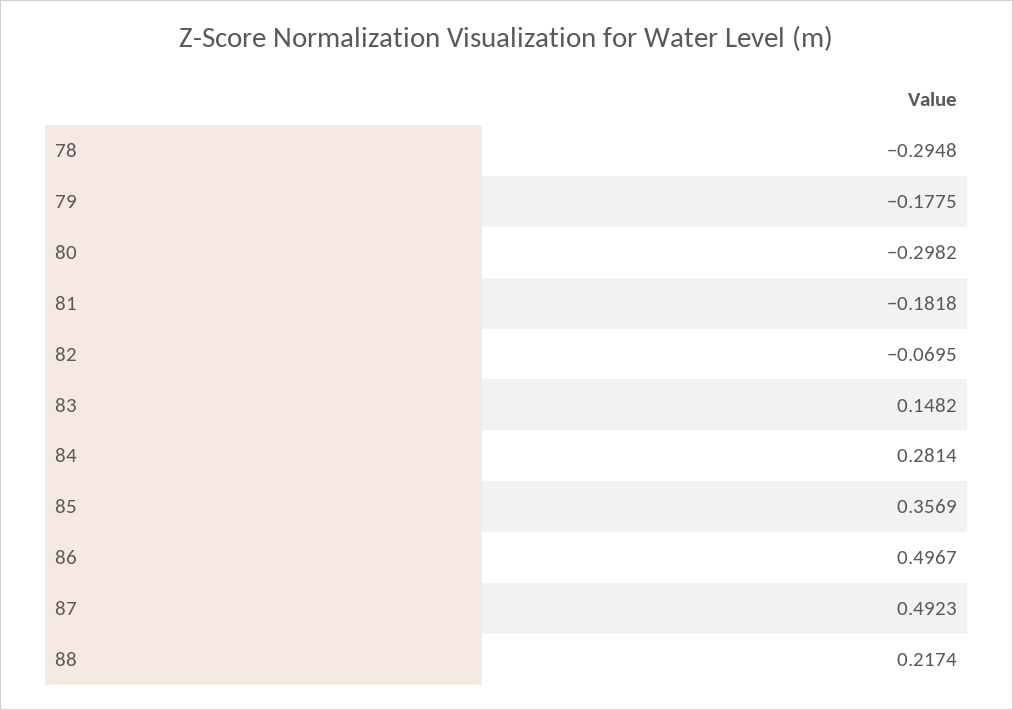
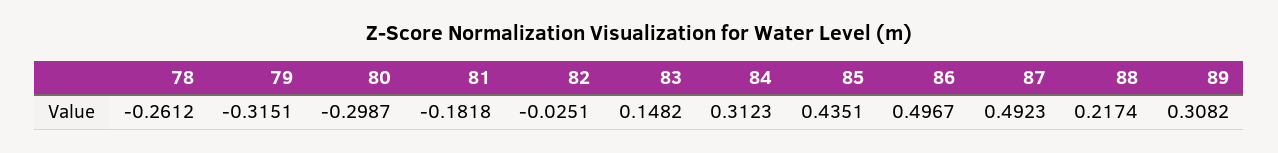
78: -0.2948 -> -0.2612
79: -0.1775 -> -0.3151
80: -0.2982 -> -0.2987
82: -0.0695 -> -0.0251
84: 0.2814 -> 0.3123
85: 0.3569 -> 0.4351
89: none -> 0.3082

